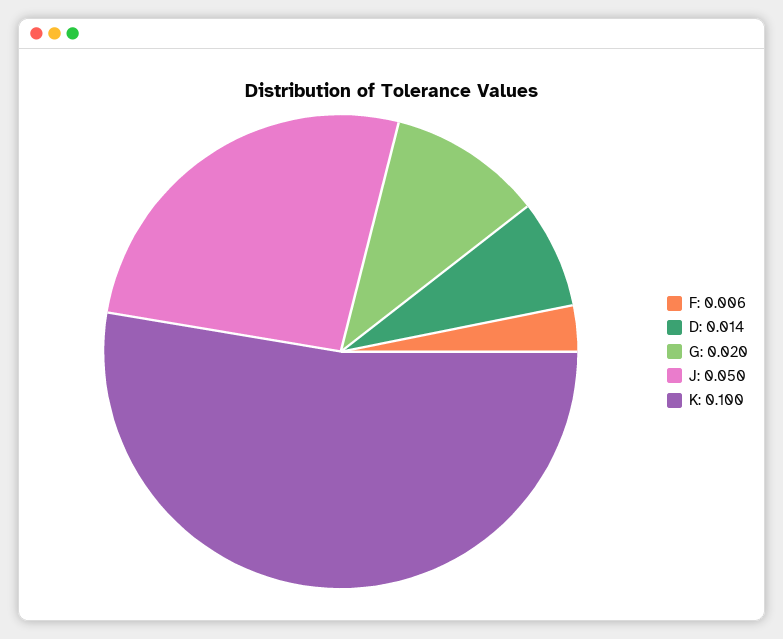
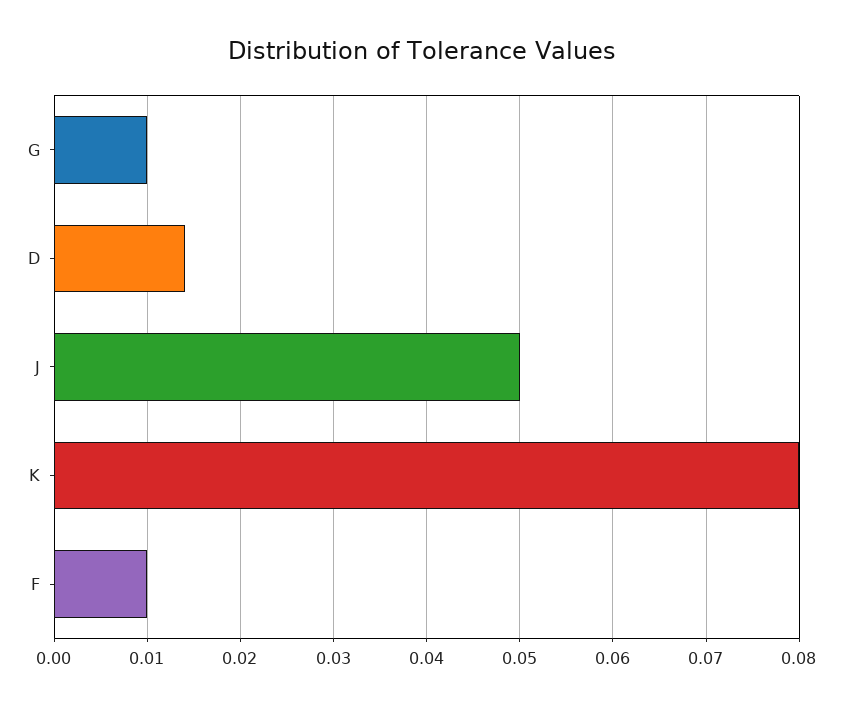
F: 0.006 -> 0.01
G: 0.02 -> 0.01
K: 0.1 -> 0.08

